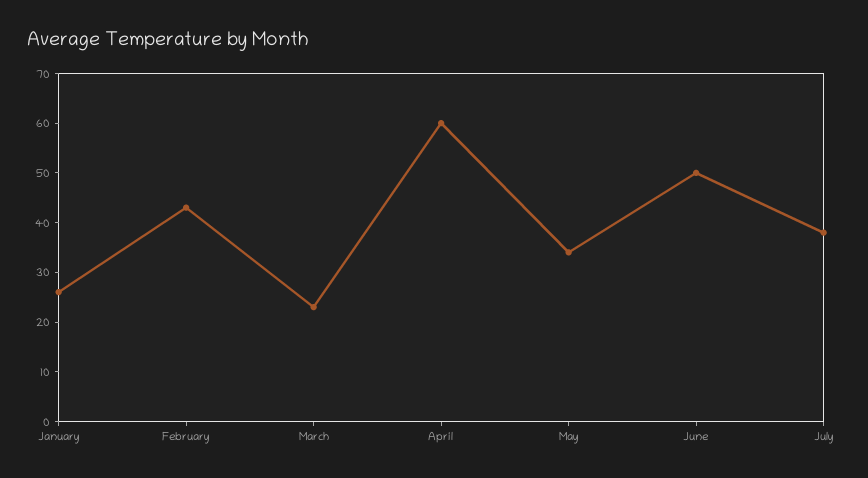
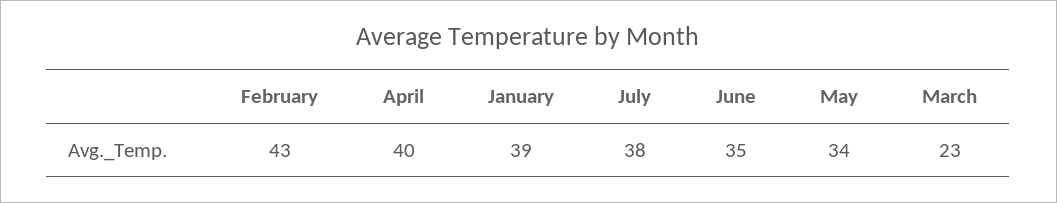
January: 25 -> 39
April: 60 -> 40
June: 50 -> 35

